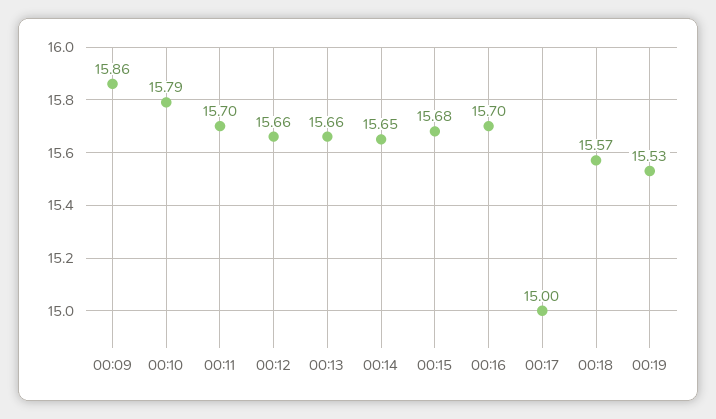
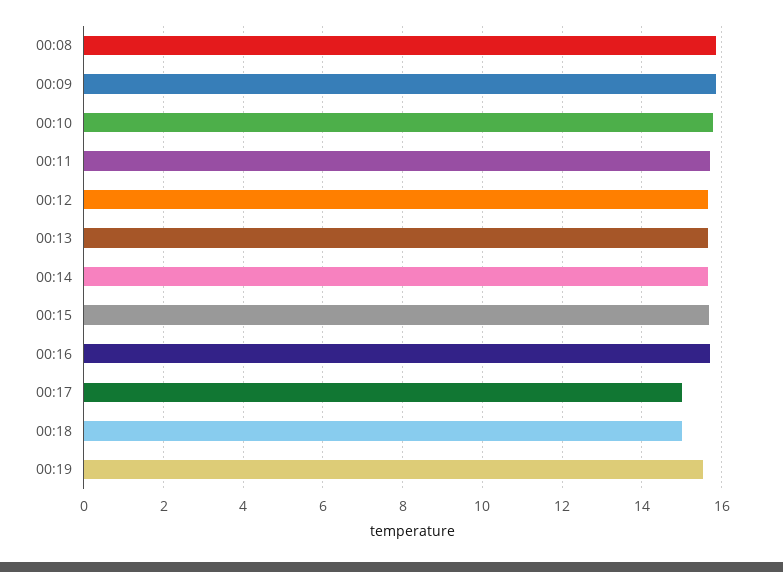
00:18: 15.57 -> 15
00:08: none -> 15.8

